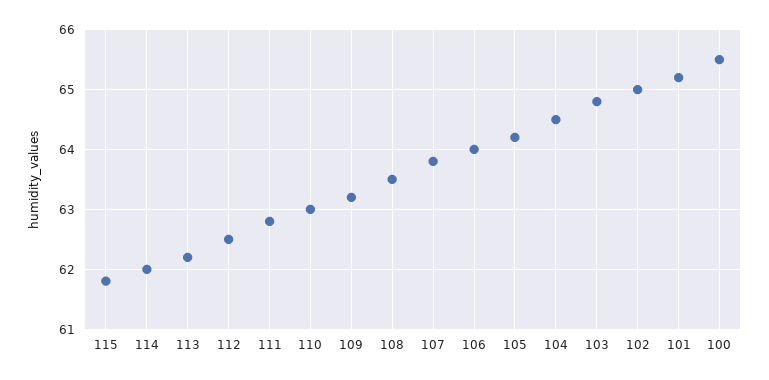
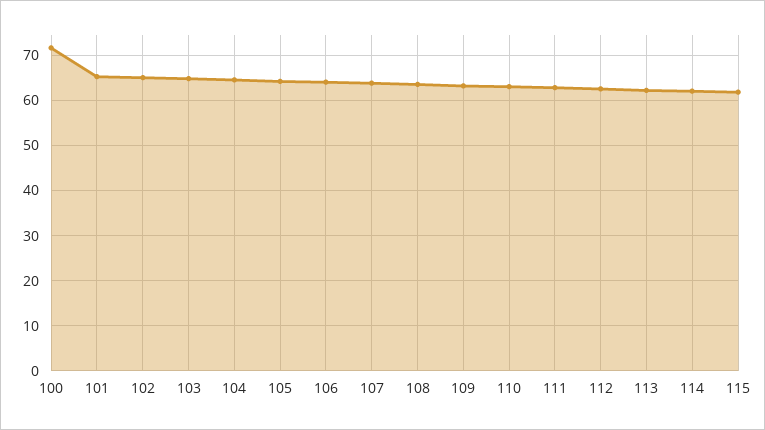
100: 65.5 -> 72

